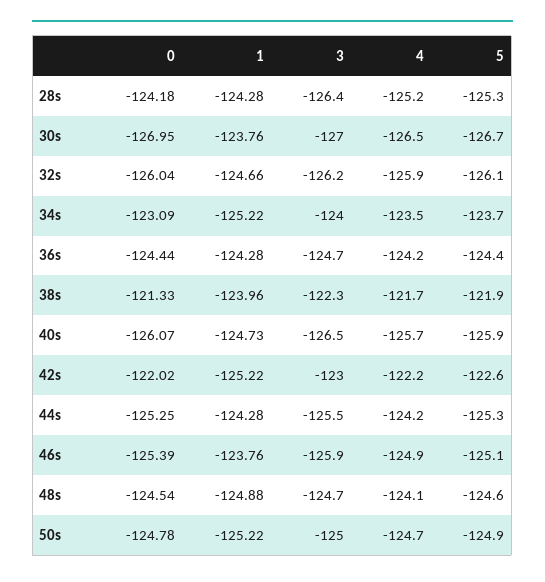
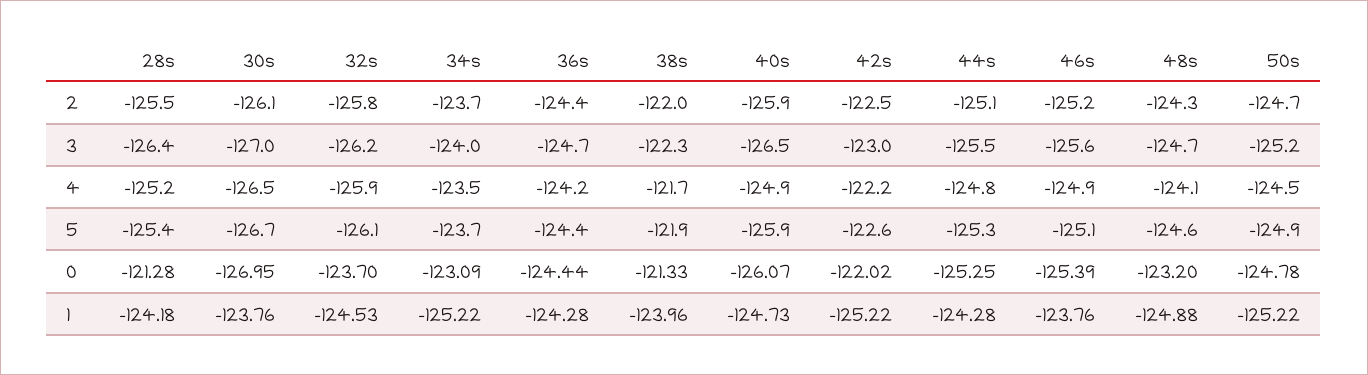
0, 28s: -124.18 -> -121.28
1, 28s: -124.28 -> -124.18
5, 28s: -125.3 -> -125.4
0, 32s: -126.04 -> -123.7
1, 32s: -124.66 -> -124.53
4, 40s: -125.7 -> -124.9
4, 44s: -124.2 -> -124.8
3, 46s: -125.9 -> -125.6
0, 48s: -124.54 -> -123.2
3, 50s: -125 -> -125.2
4, 50s: -124.7 -> -124.5
2, 28s: none -> -125.5
2, 30s: none -> -126.1
2, 32s: none -> -125.8
2, 34s: none -> -123.7
2, 36s: none -> -124.4
2, 38s: none -> -122
2, 40s: none -> -125.9
2, 42s: none -> -122.5
2, 44s: none -> -125.1
2, 46s: none -> -125.2
2, 48s: none -> -124.3
2, 50s: none -> -124.7

